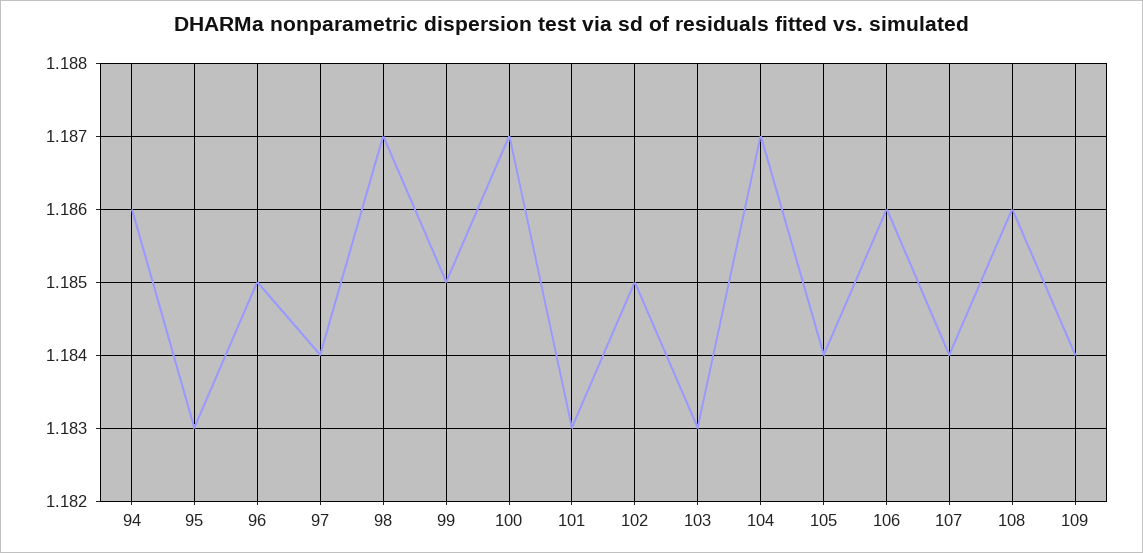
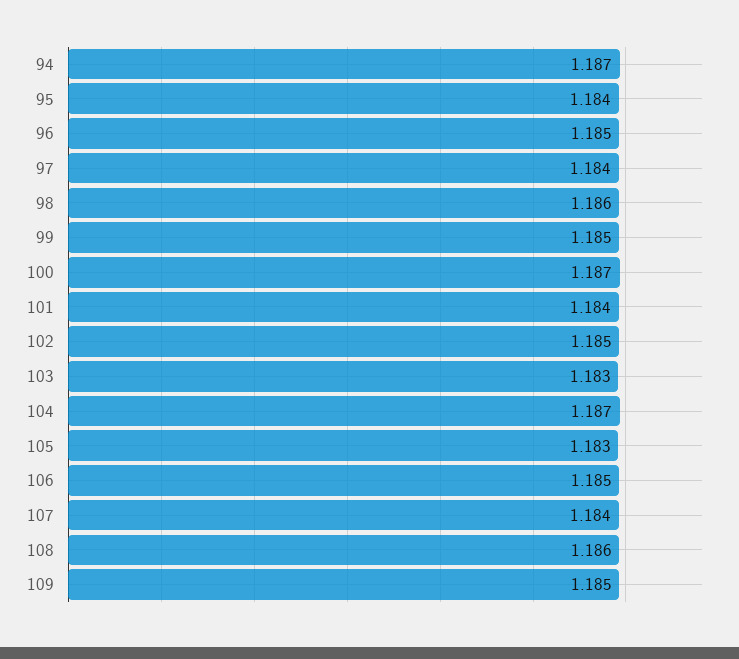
94: 1.186 -> 1.187
95: 1.183 -> 1.184
98: 1.187 -> 1.186
101: 1.183 -> 1.184
105: 1.184 -> 1.183
106: 1.186 -> 1.185
109: 1.184 -> 1.185

